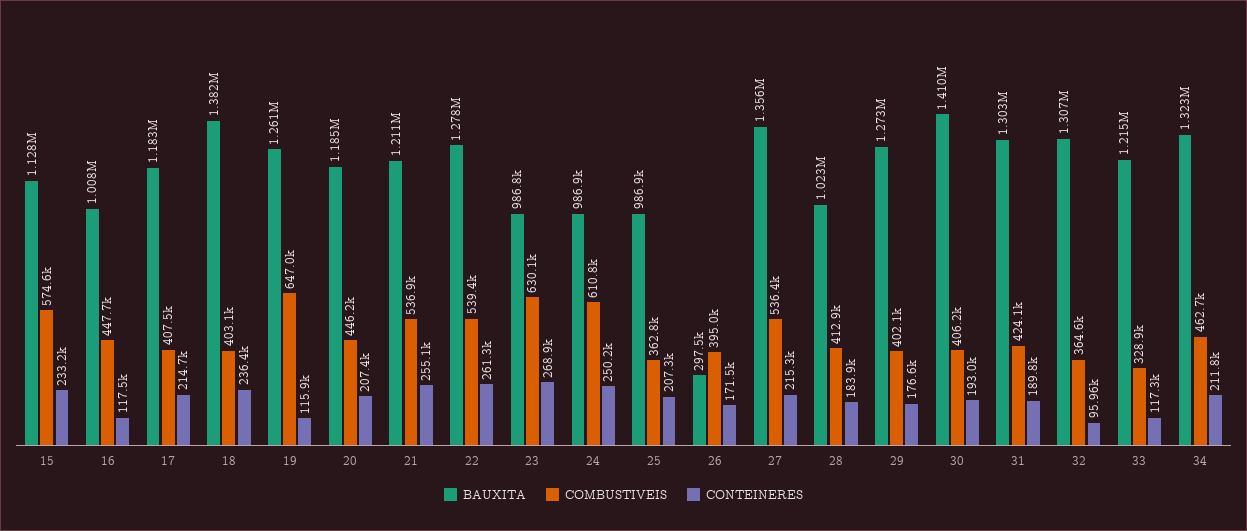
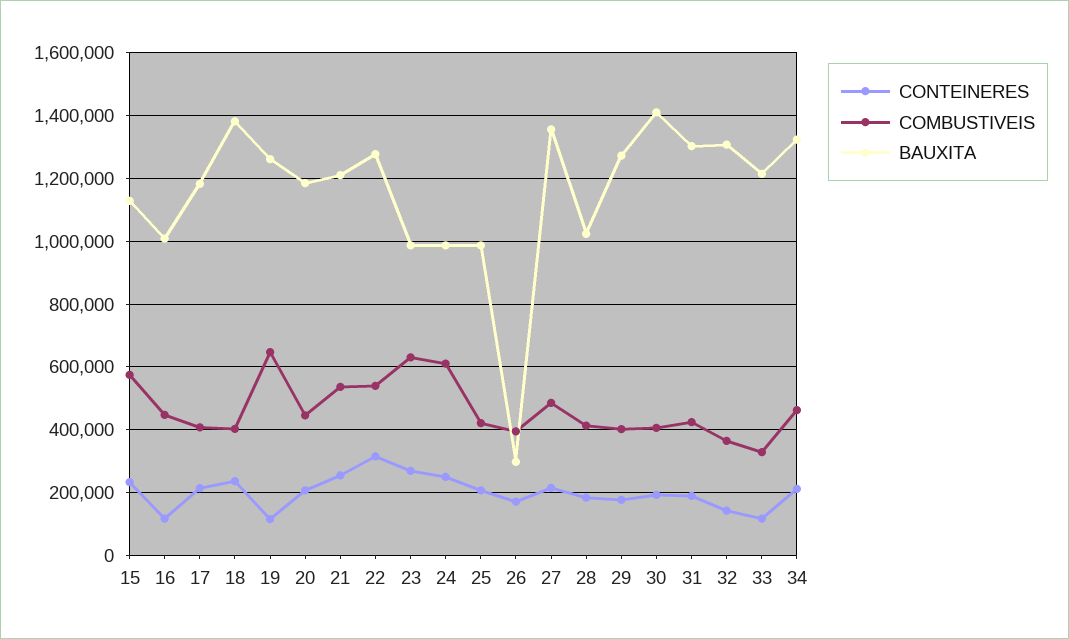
CONTEINERES, 22: 261300 -> 320000
COMBUSTIVEIS, 25: 362800 -> 420000
COMBUSTIVEIS, 27: 536400 -> 480000
CONTEINERES, 32: 95960 -> 140000

